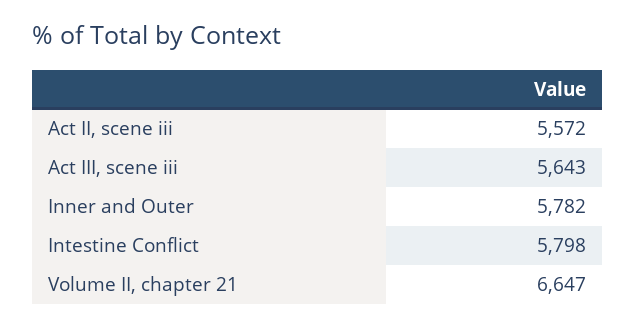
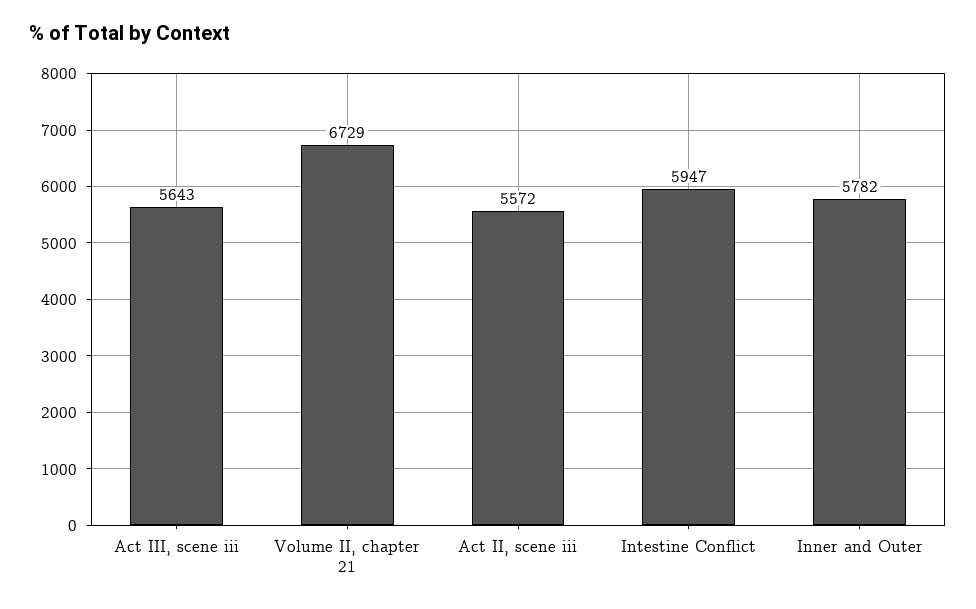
Intestine Conflict: 5798 -> 5947
Volume II, chapter 21: 6647 -> 6729

